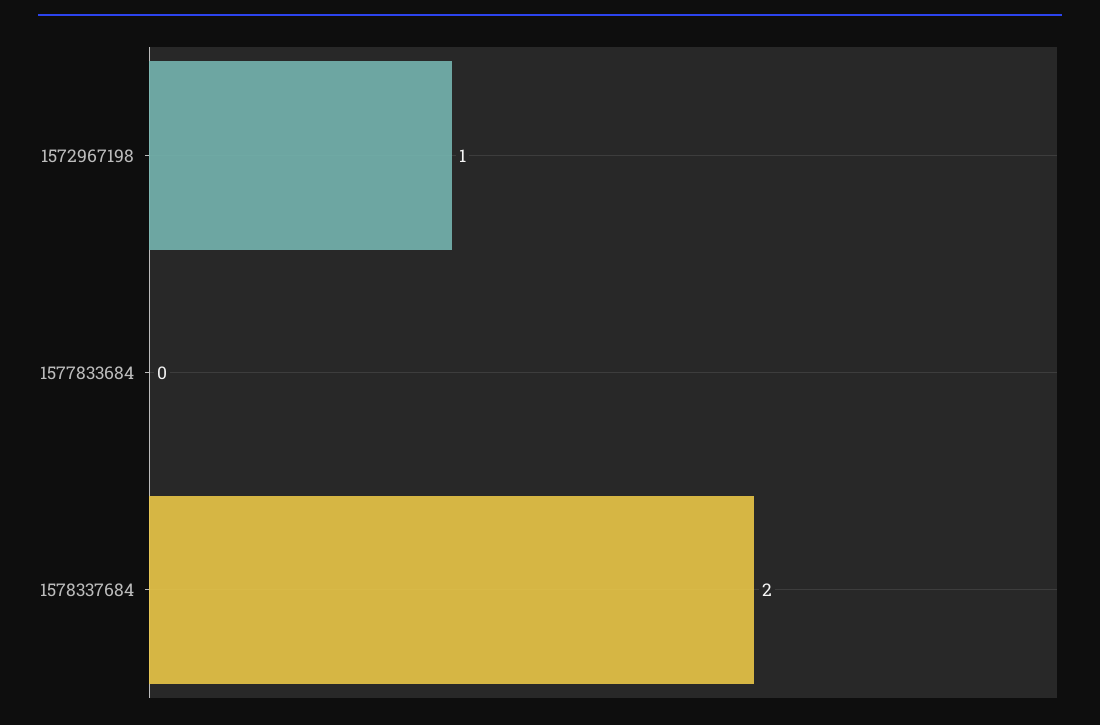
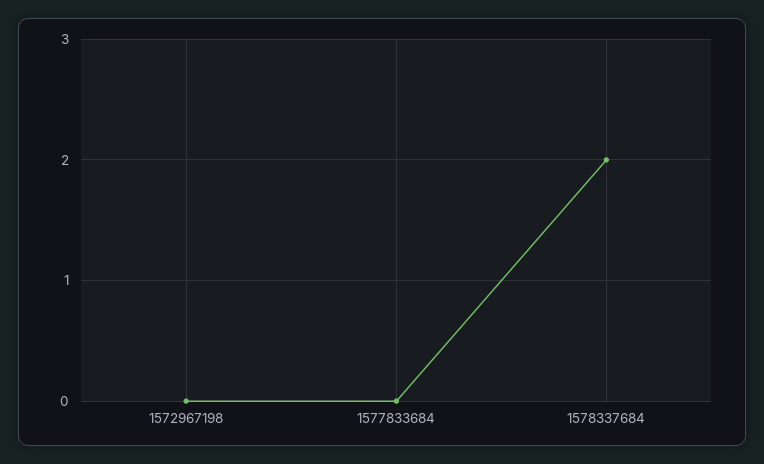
1572967198: 1 -> 0

